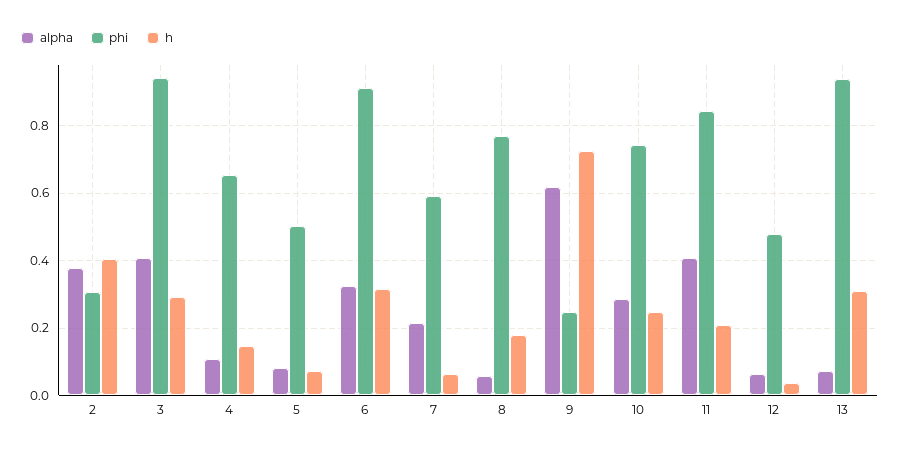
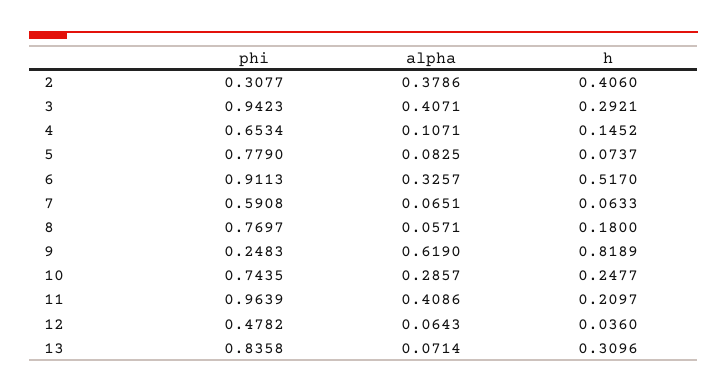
phi, 5: 0.5 -> 0.779
h, 6: 0.32 -> 0.517
alpha, 7: 0.22 -> 0.0651
h, 9: 0.72 -> 0.8189
phi, 11: 0.84 -> 0.9639
phi, 13: 0.94 -> 0.8358

